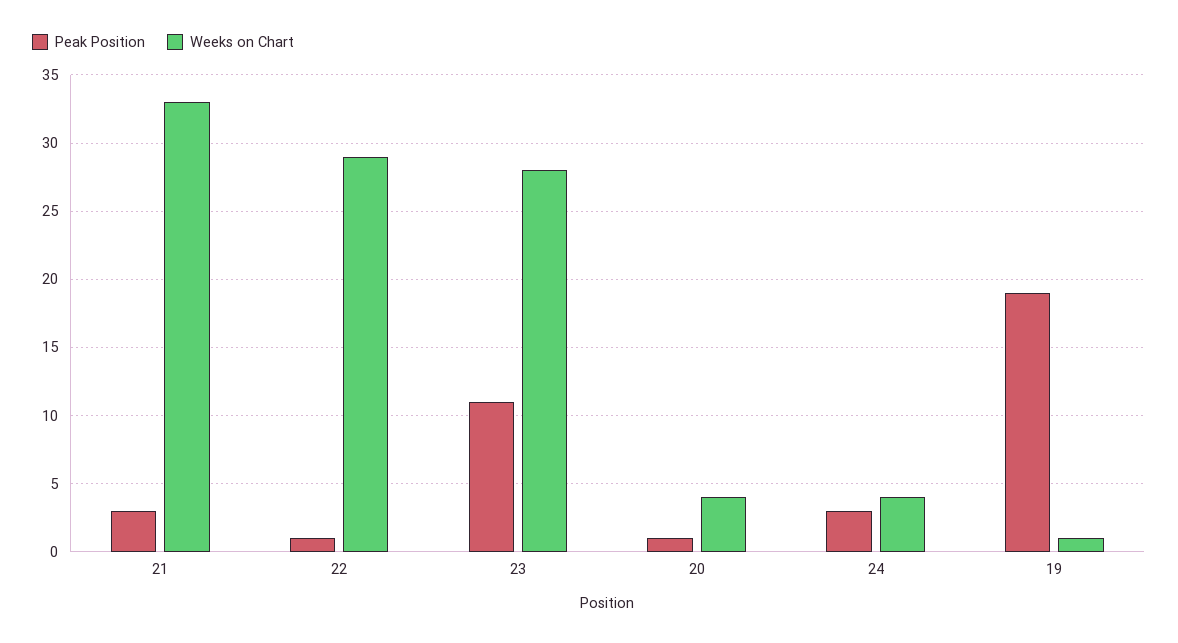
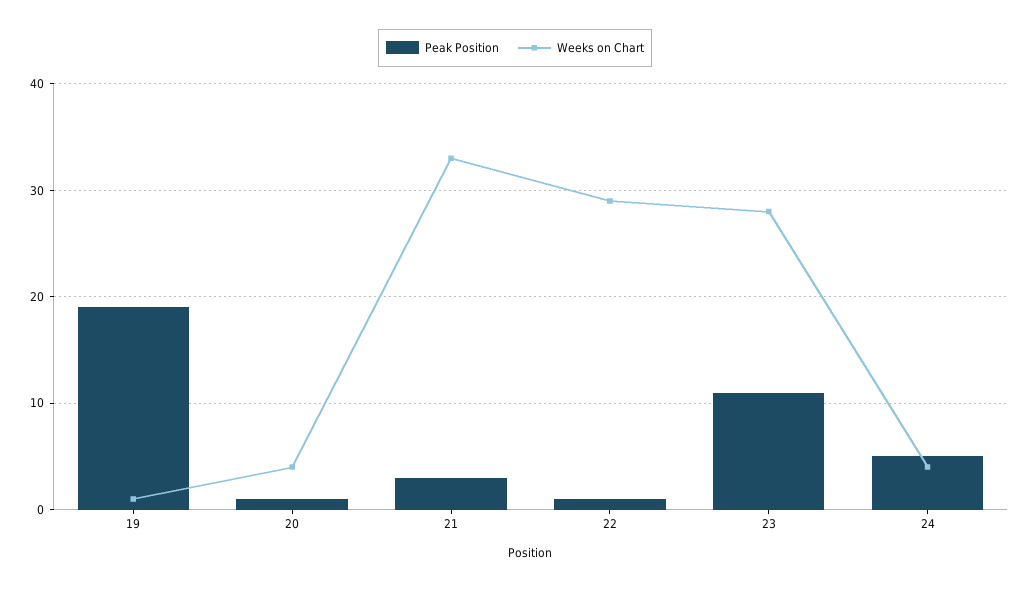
Peak Position, 24: 3 -> 5

